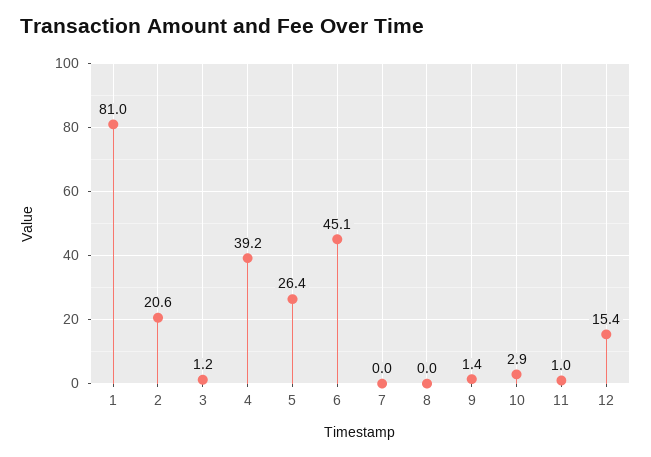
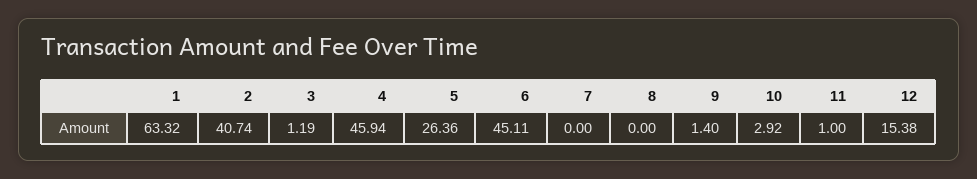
1: 81 -> 63.32
2: 20.6 -> 40.74
4: 39.2 -> 45.94

